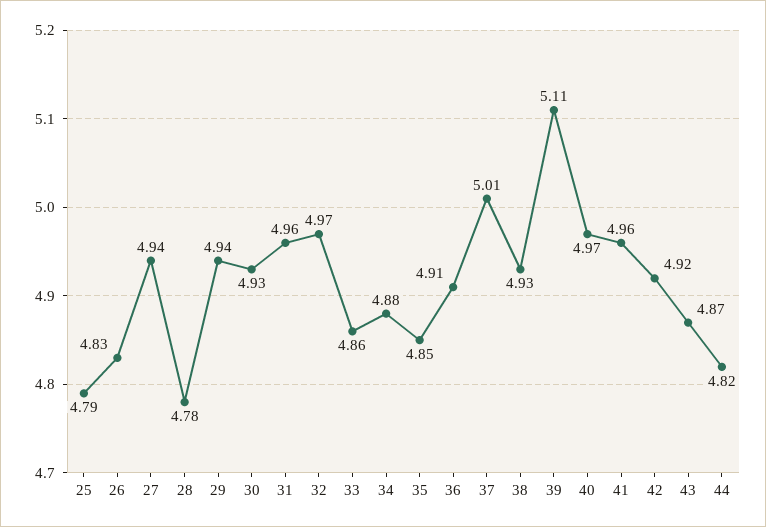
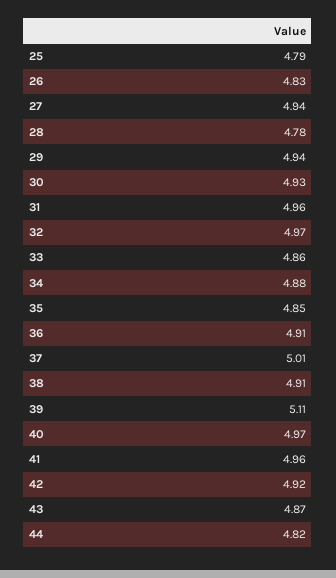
38: 4.93 -> 4.91

